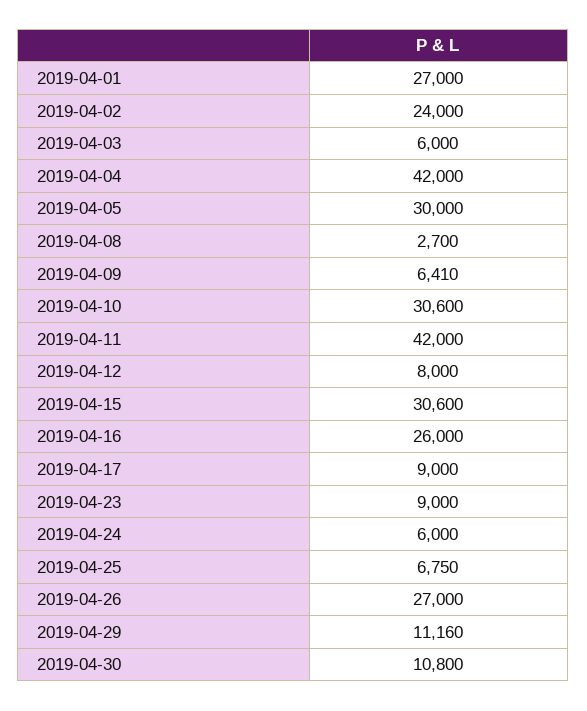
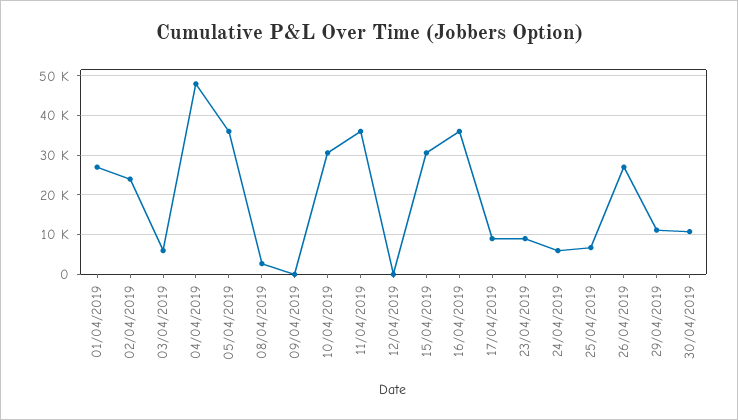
2019-04-04: 42000 -> 48000
2019-04-05: 30000 -> 36000
2019-04-09: 6410 -> 0
2019-04-11: 42000 -> 36000
2019-04-12: 8000 -> 0
2019-04-16: 26000 -> 36000

